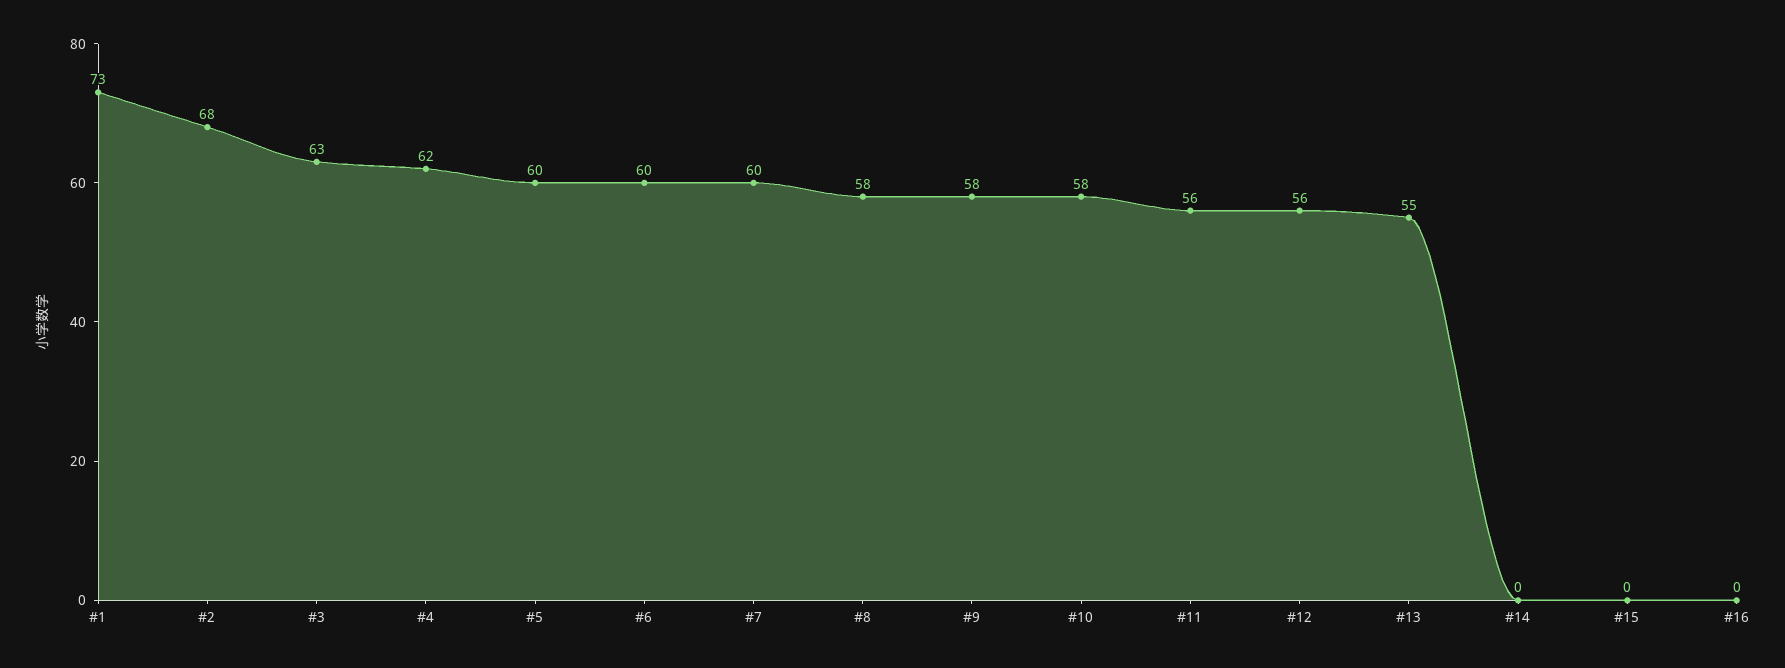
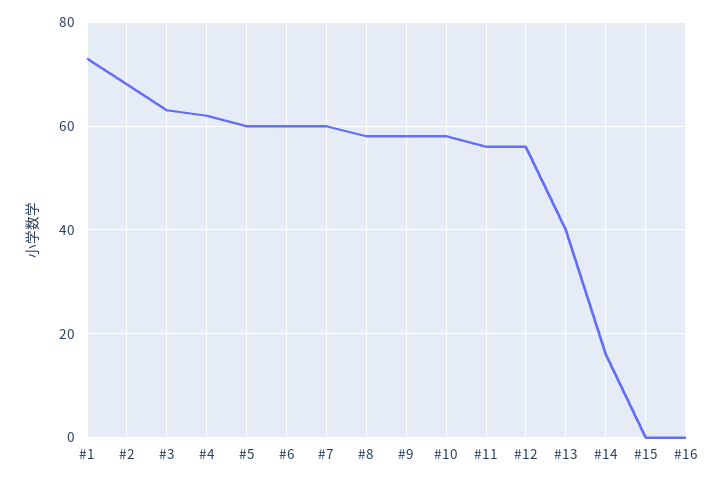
#13: 55 -> 40
#14: 0 -> 15

